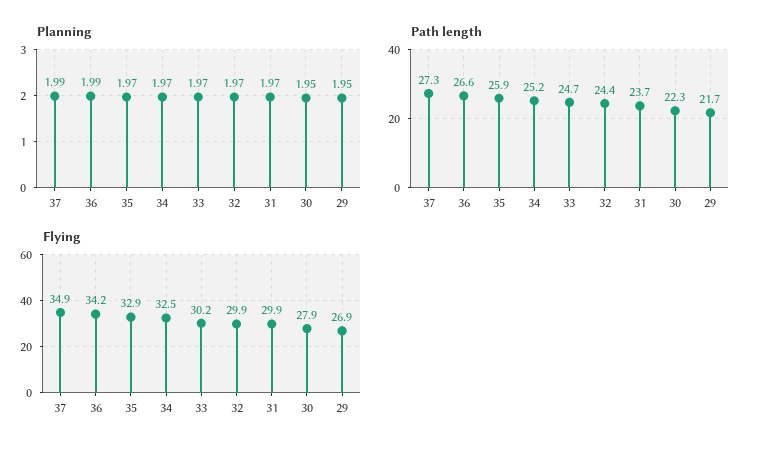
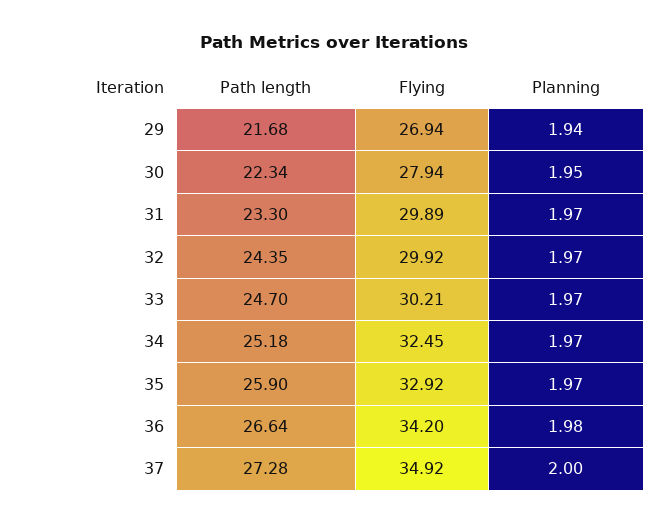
Planning, 37: 1.99 -> 2
Planning, 36: 1.99 -> 1.98
Planning, 29: 1.95 -> 1.94
Path length, 31: 23.7 -> 23.3

